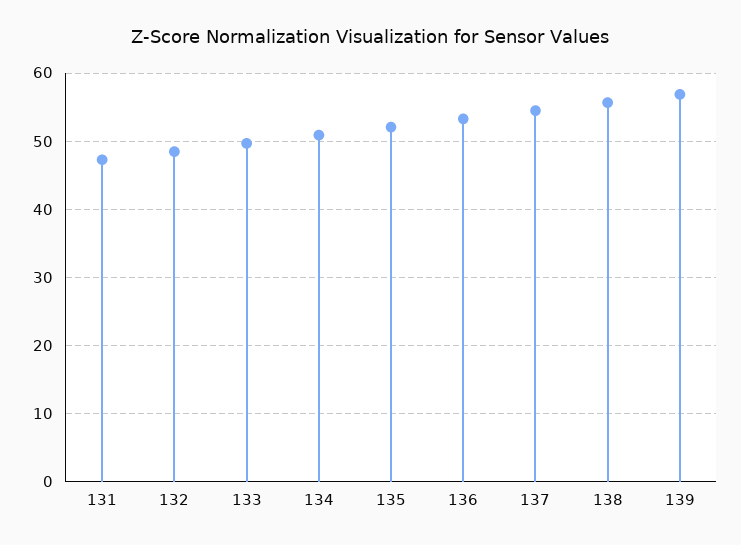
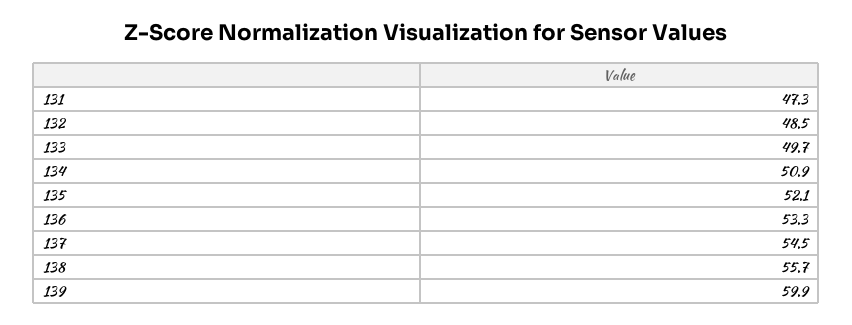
139: 57 -> 59.9

